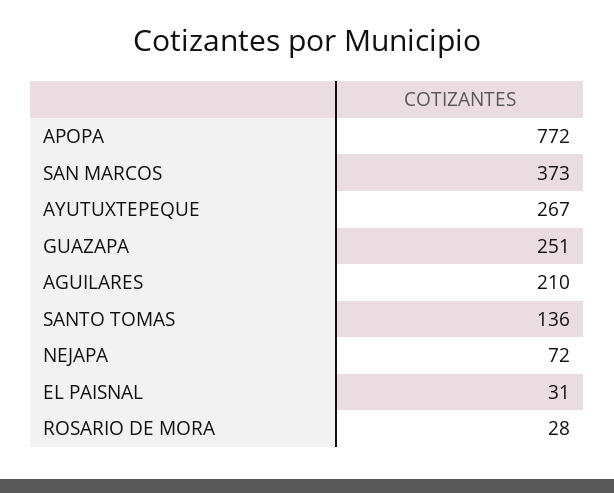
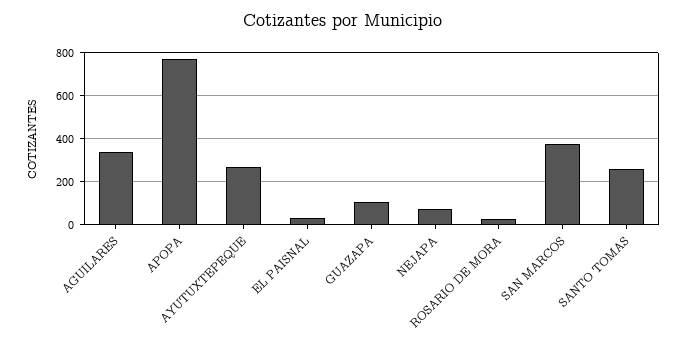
GUAZAPA: 251 -> 100
AGUILARES: 210 -> 350
SANTO TOMAS: 136 -> 250

